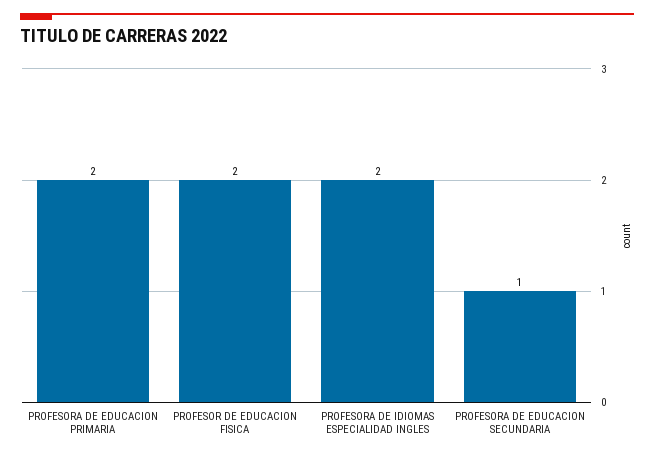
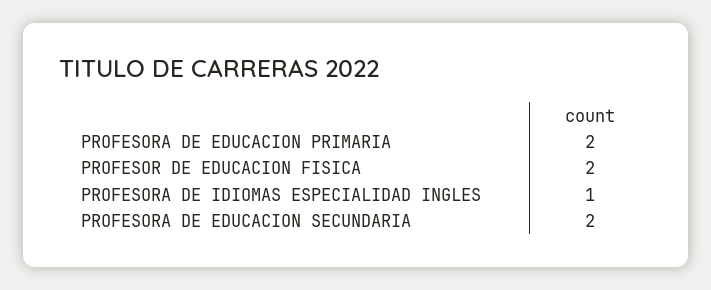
PROFESORA DE IDIOMAS ESPECIALIDAD INGLES: 2 -> 1
PROFESORA DE EDUCACION SECUNDARIA: 1 -> 2

